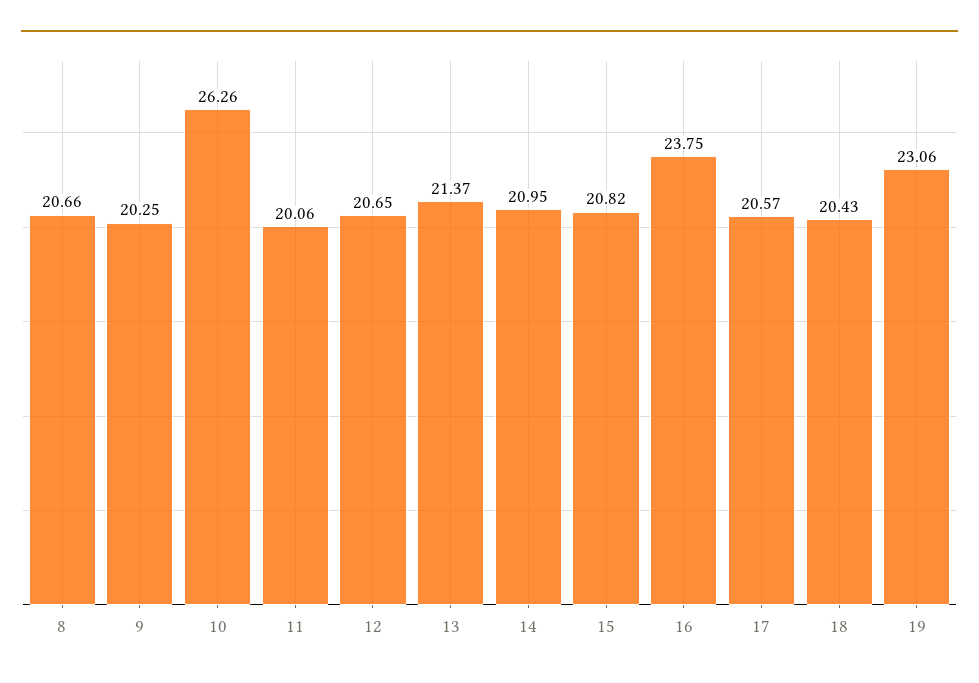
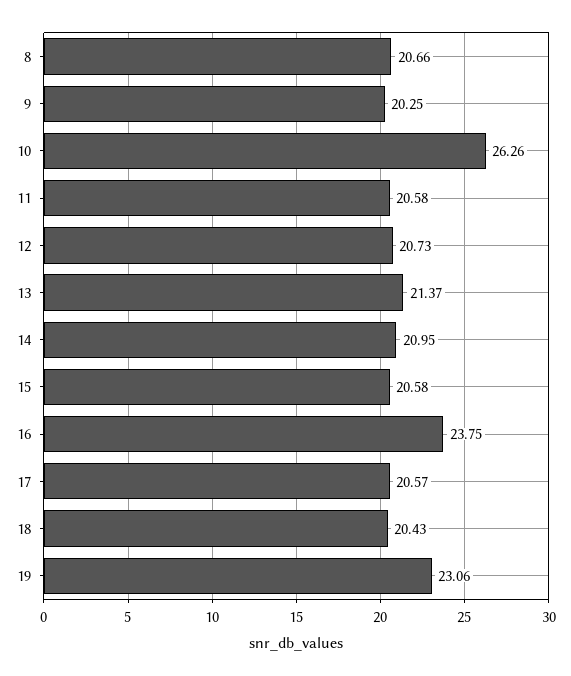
11: 20.06 -> 20.58
12: 20.65 -> 20.73
15: 20.82 -> 20.58

